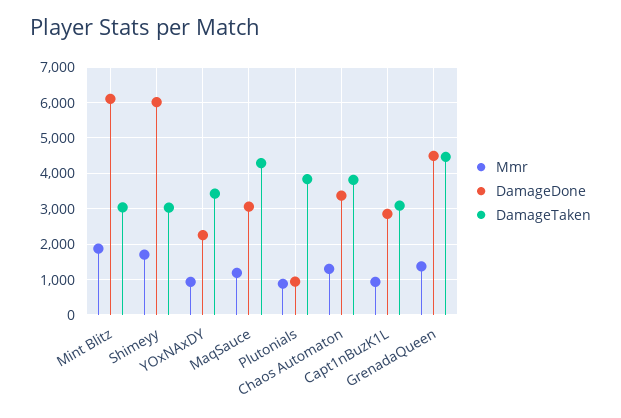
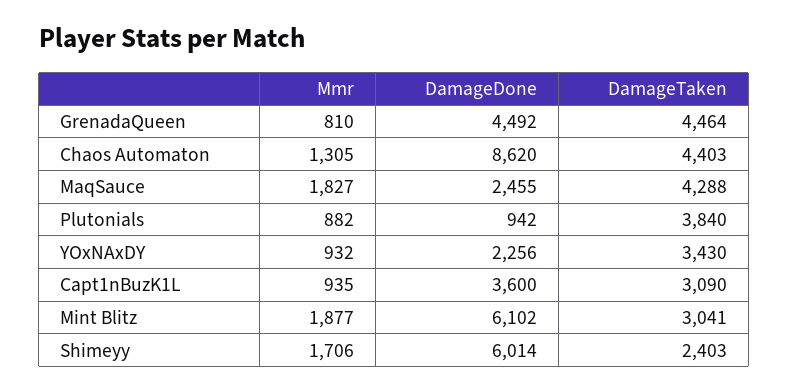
DamageTaken, Shimeyy: 3000 -> 2403
Mmr, MaqSauce: 1200 -> 1827
DamageDone, MaqSauce: 3000 -> 2455
DamageDone, Chaos Automaton: 3400 -> 8620
DamageTaken, Chaos Automaton: 3800 -> 4403
DamageDone, Capt1nBuzK1L: 2800 -> 3600
Mmr, GrenadaQueen: 1400 -> 810

